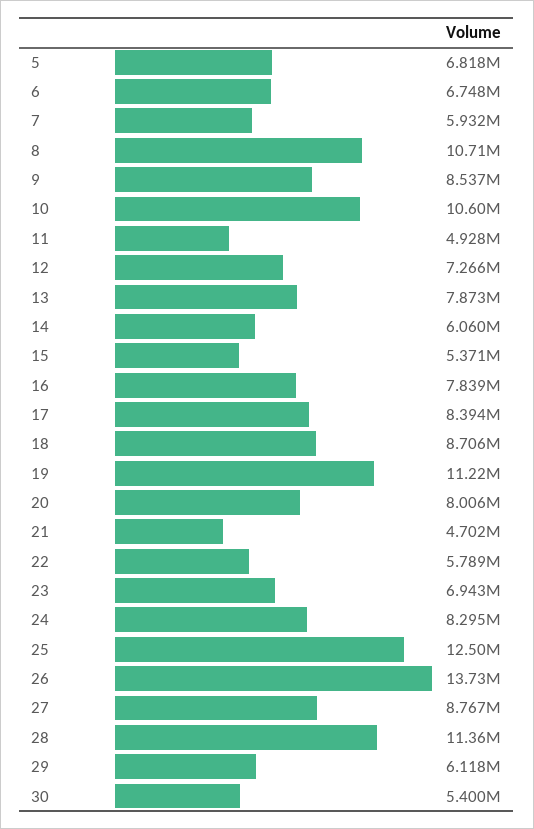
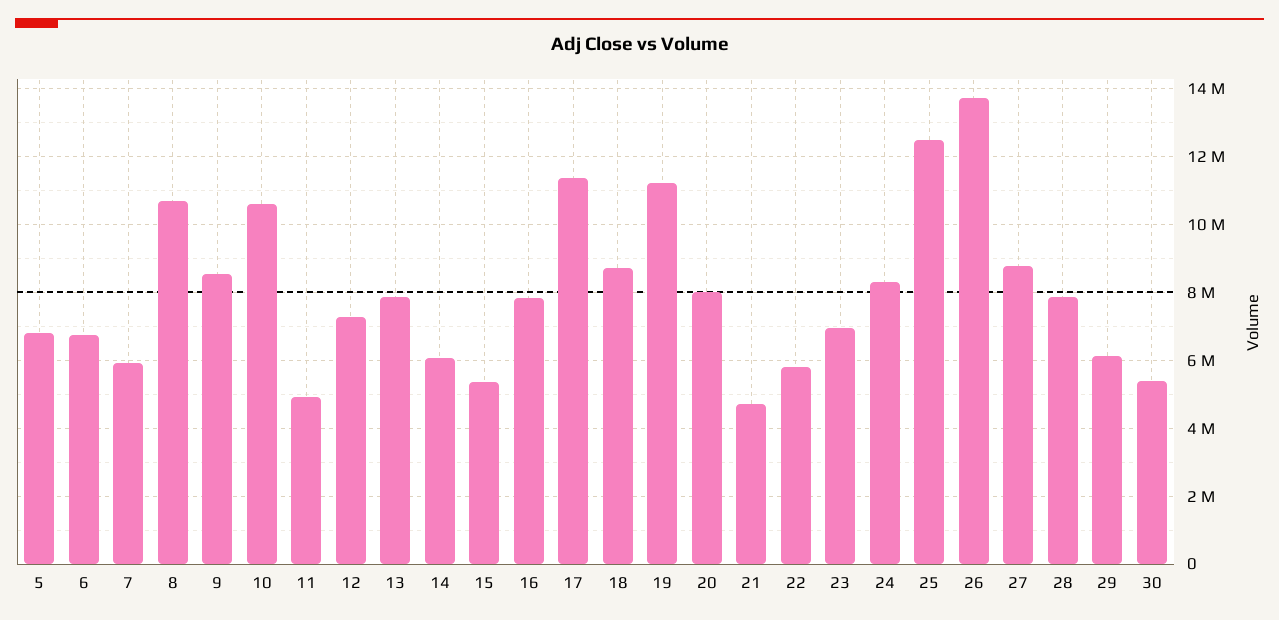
17: 8394000 -> 11400000
28: 11360000 -> 7800000

